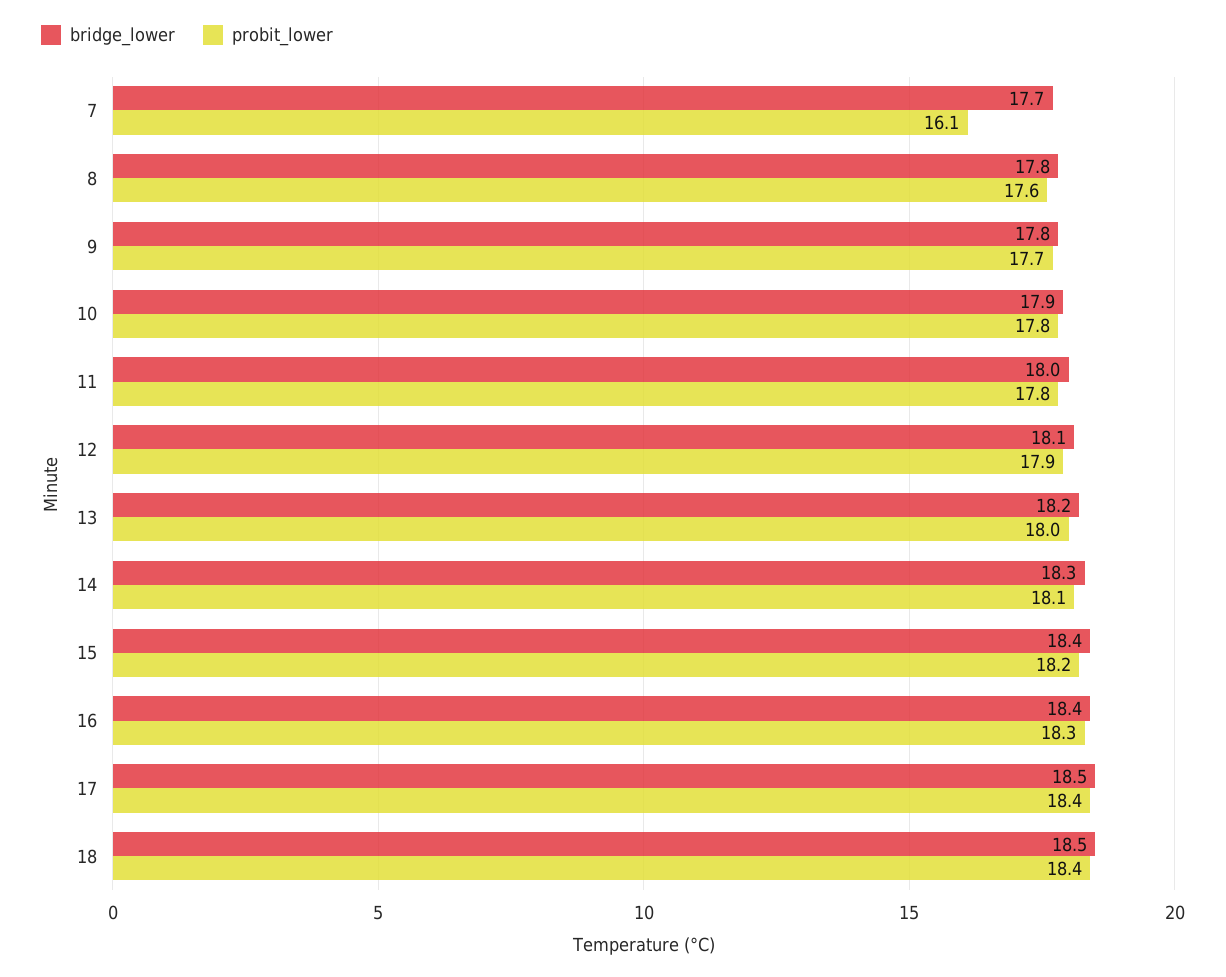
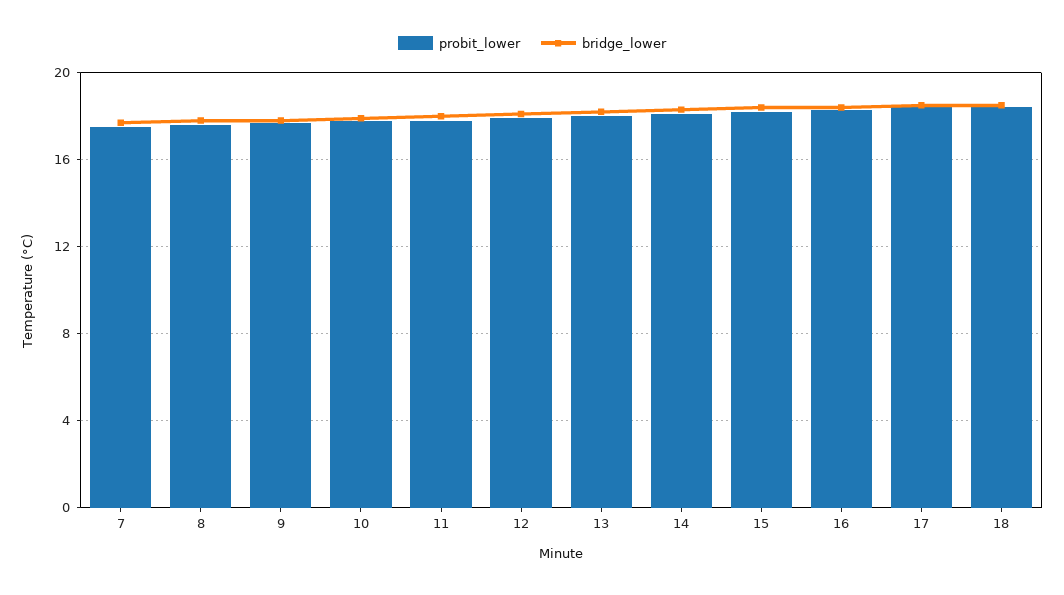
probit_lower, 7: 16.1 -> 17.5

